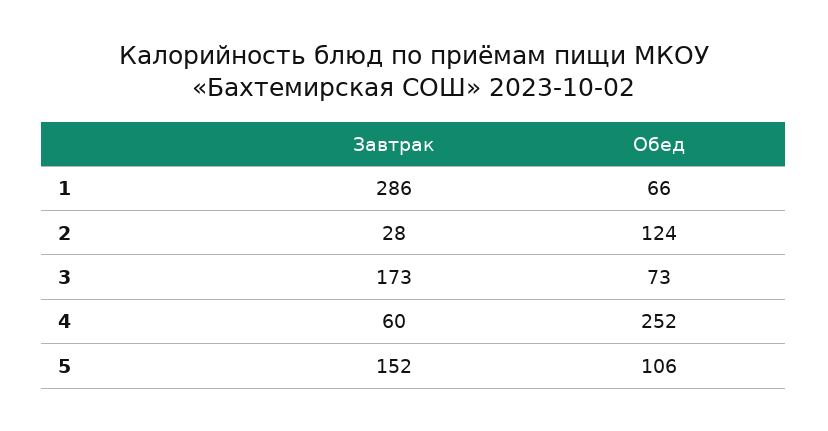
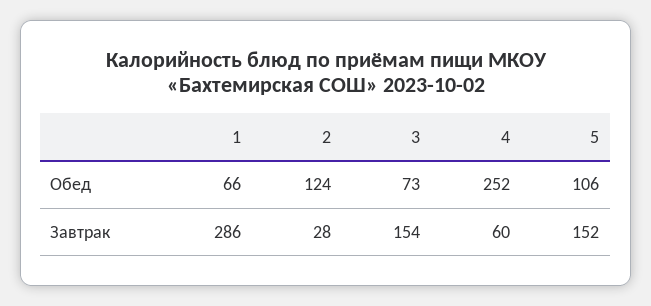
Завтрак, 3: 173 -> 154

